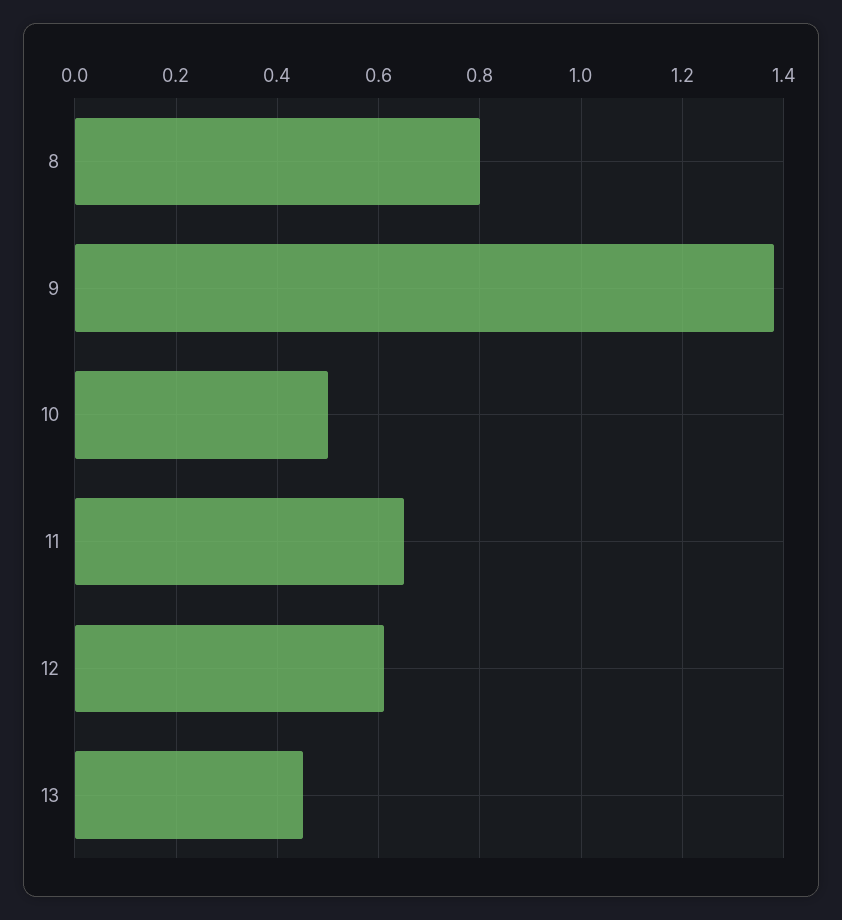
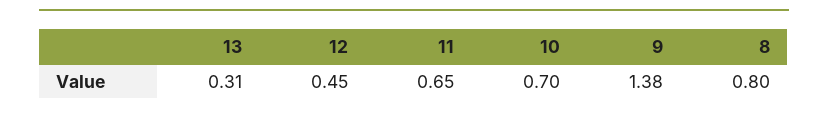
10: 0.5 -> 0.7
12: 0.6 -> 0.45
13: 0.45 -> 0.31

